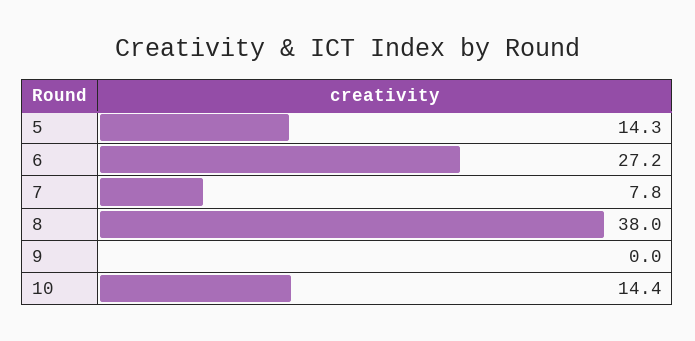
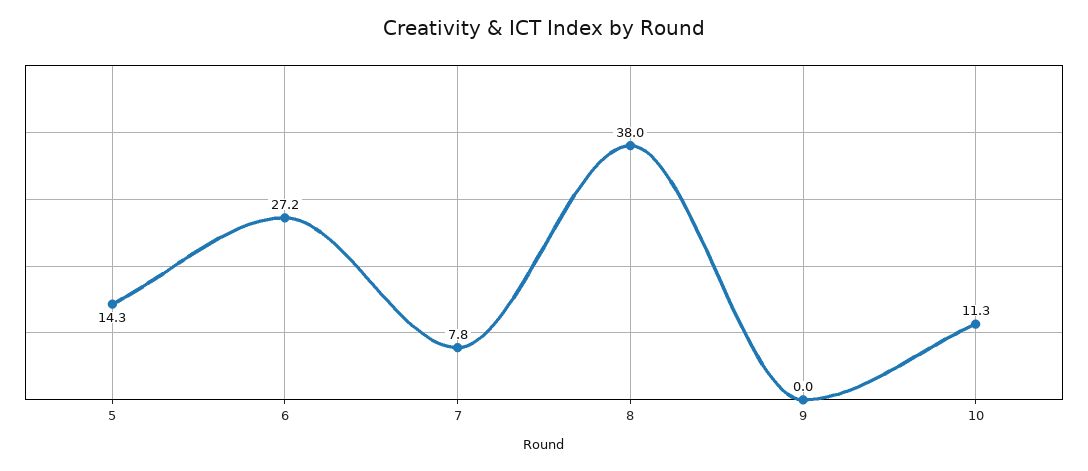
10: 14.4 -> 11.3

